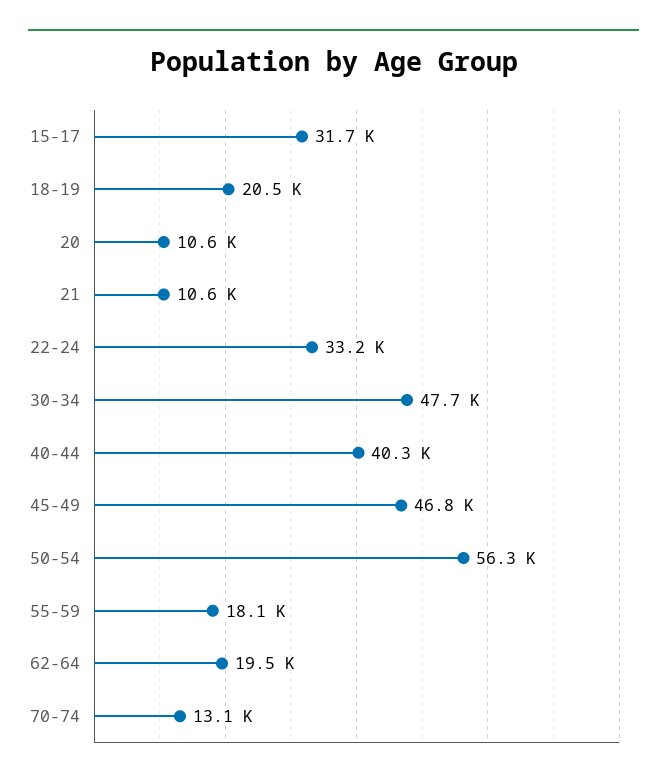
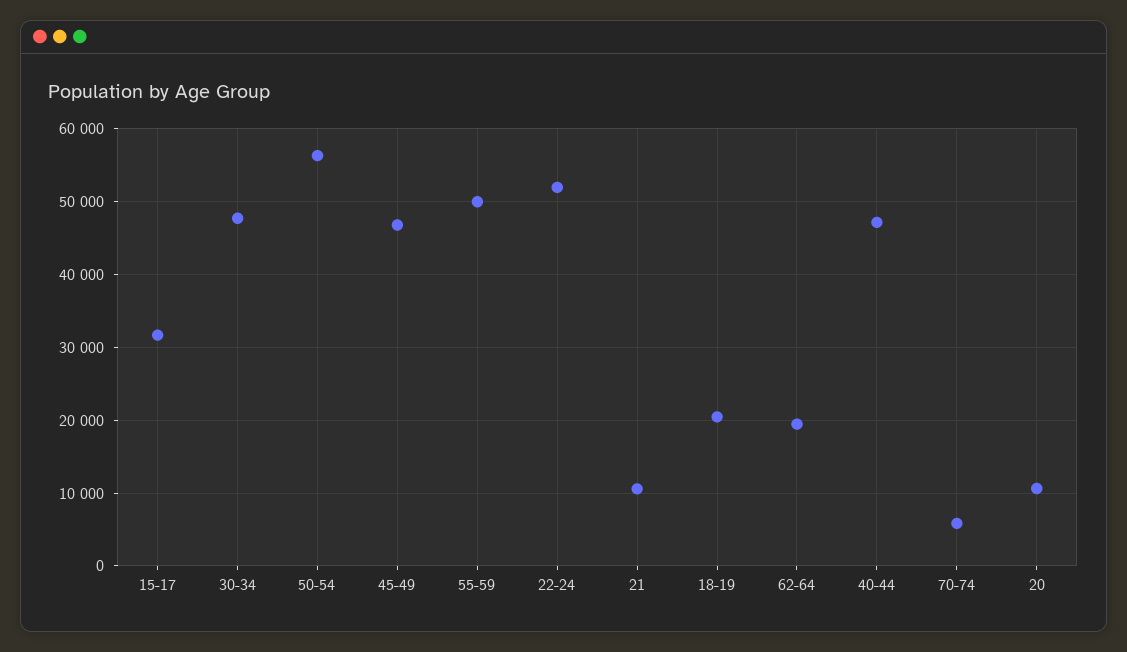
22-24: 33200 -> 52000
40-44: 40300 -> 47000
55-59: 18100 -> 50000
70-74: 13100 -> 6000

